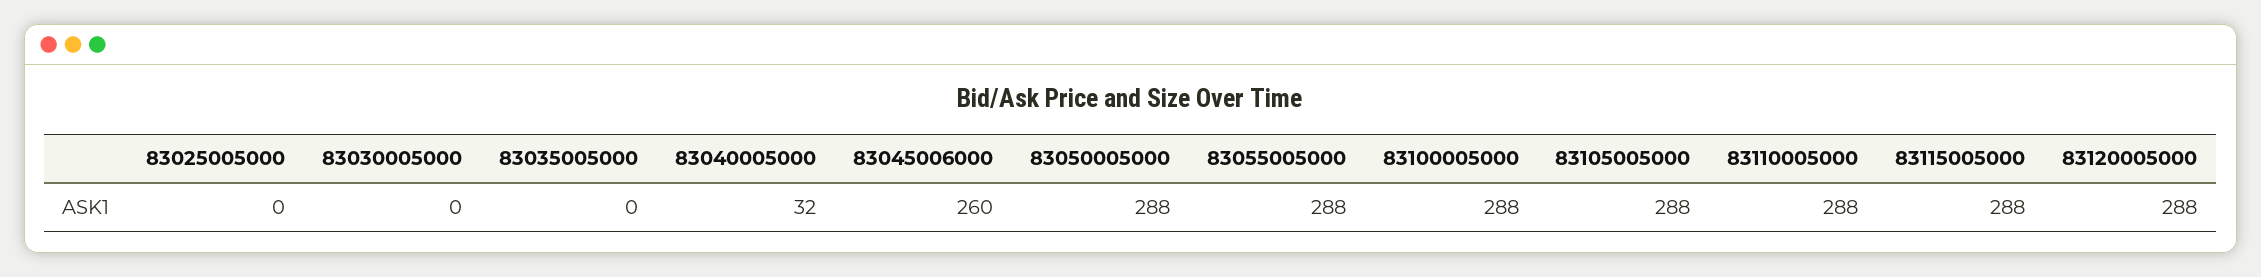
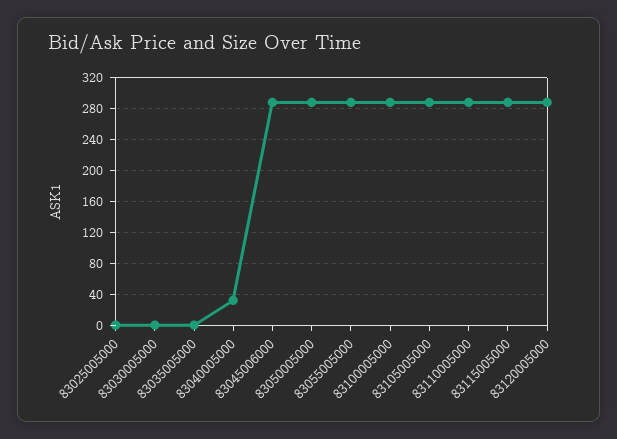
83045006000: 260 -> 290

